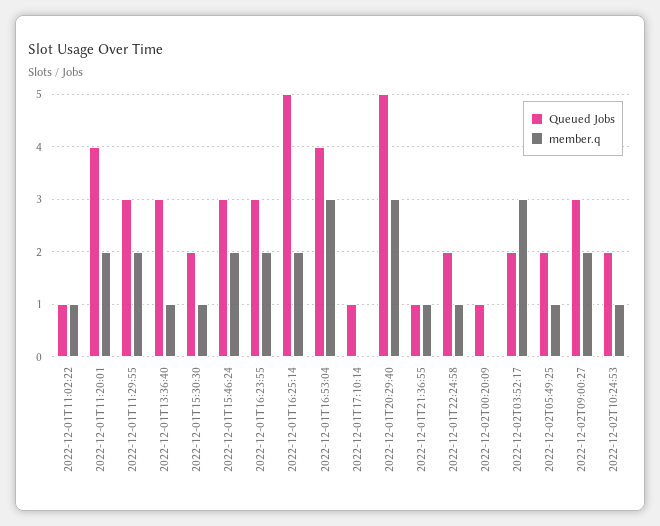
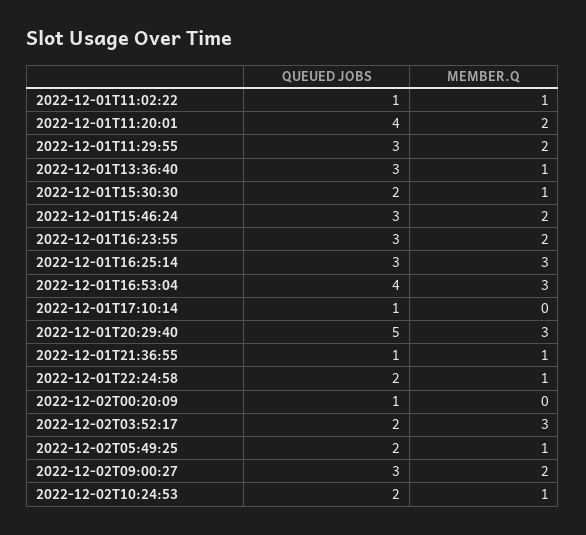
Queued Jobs, 2022-12-01T16:25:14: 5 -> 3
member.q, 2022-12-01T16:25:14: 2 -> 3

